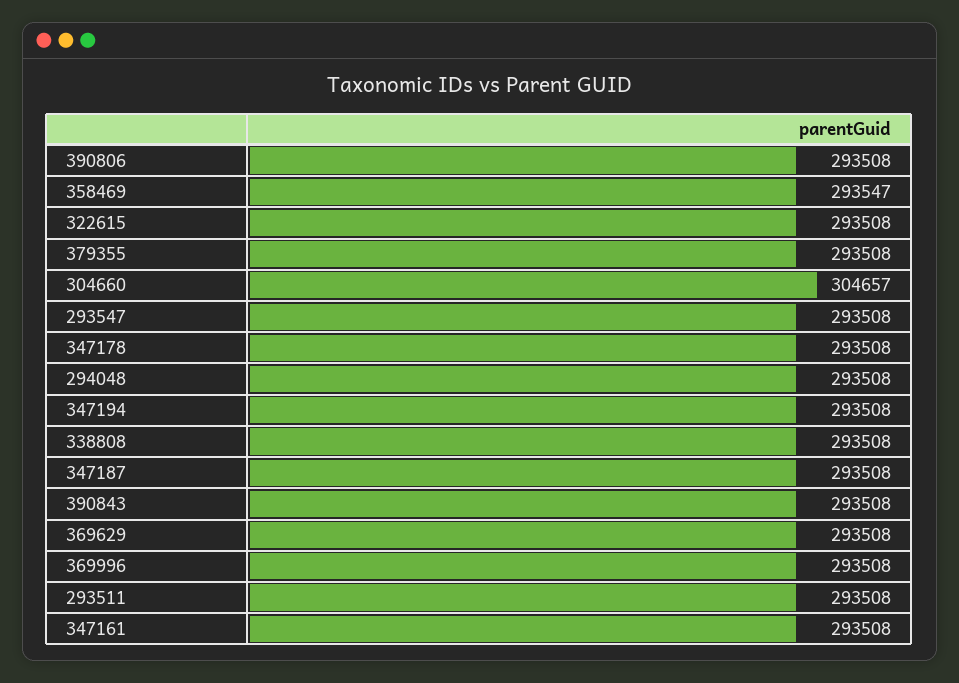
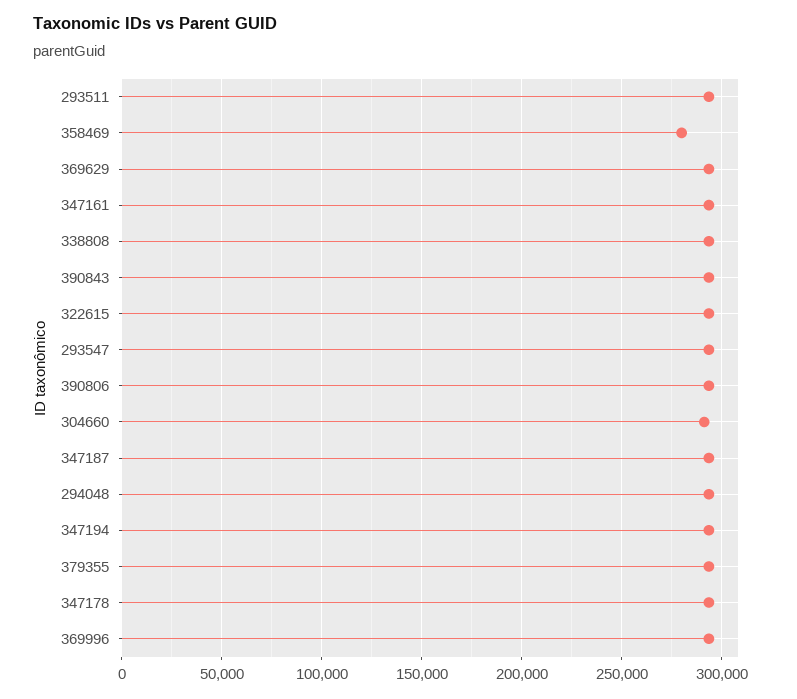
358469: 293547 -> 280000
304660: 304657 -> 290000

